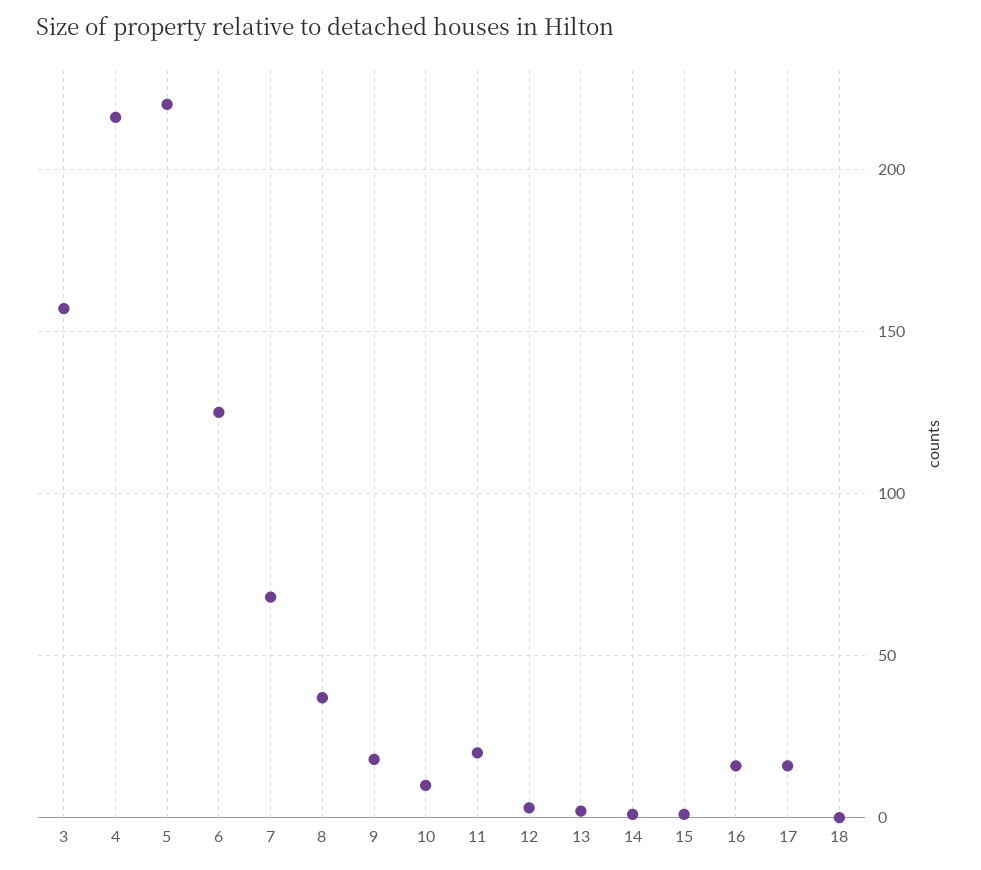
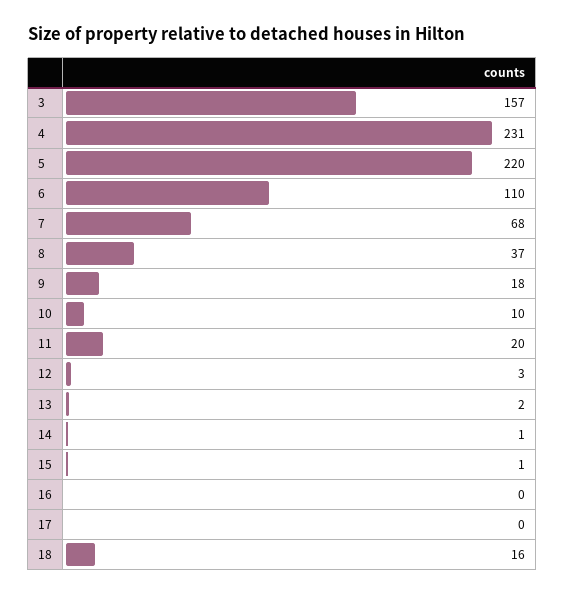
4: 215 -> 231
6: 125 -> 110
16: 15 -> 0
17: 15 -> 0
18: 0 -> 16

